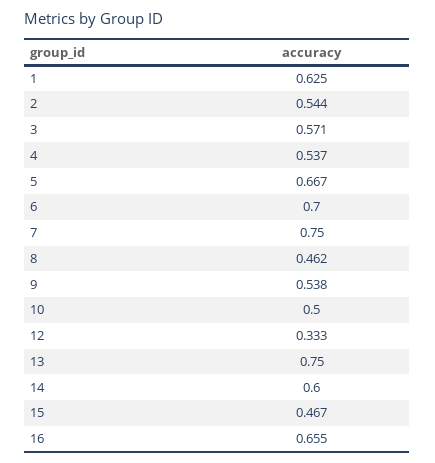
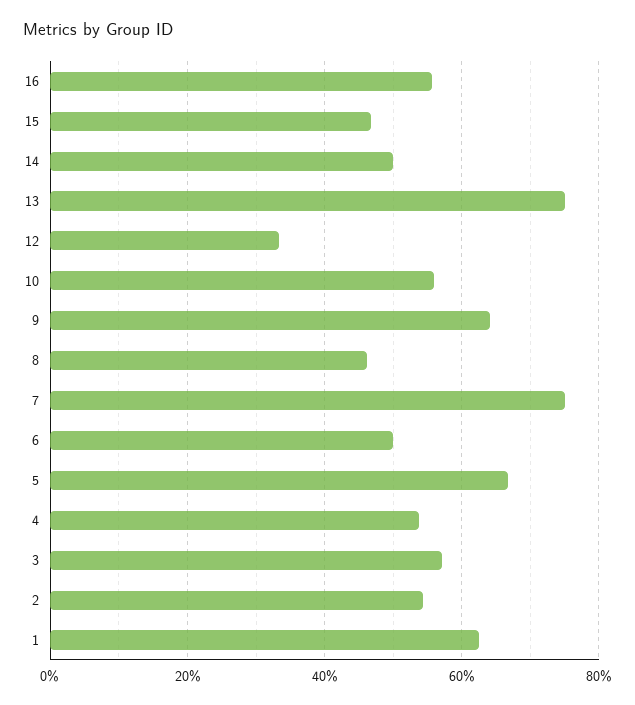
6: 0.7 -> 0.5
9: 0.538 -> 0.64
10: 0.5 -> 0.56
14: 0.6 -> 0.5
16: 0.655 -> 0.56

